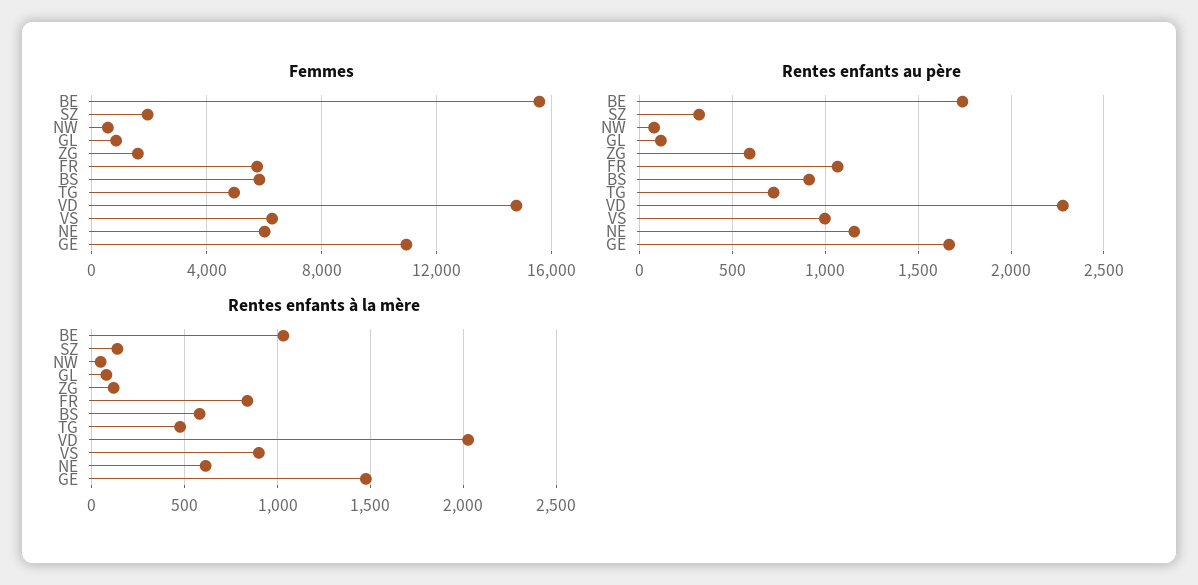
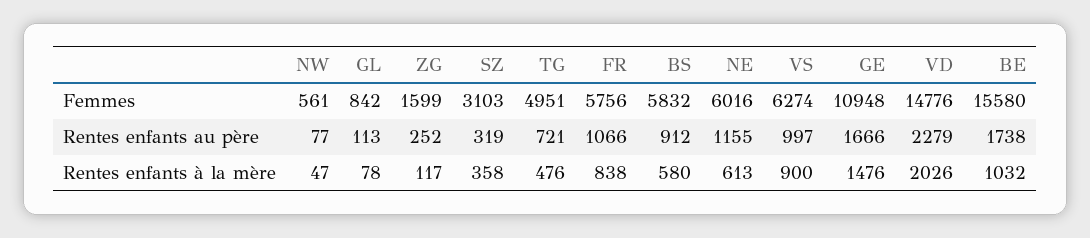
Femmes, SZ: 2000 -> 3103
Rentes enfants au père, ZG: 600 -> 252
Rentes enfants à la mère, SZ: 150 -> 358

